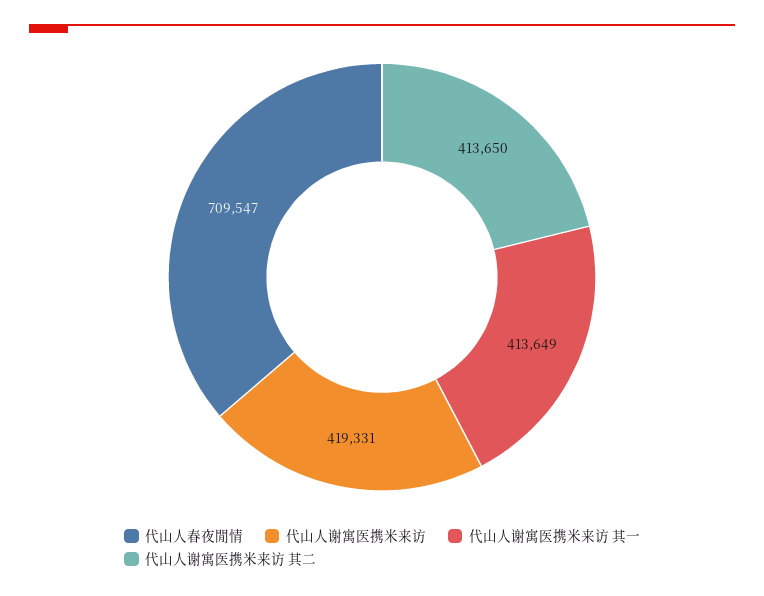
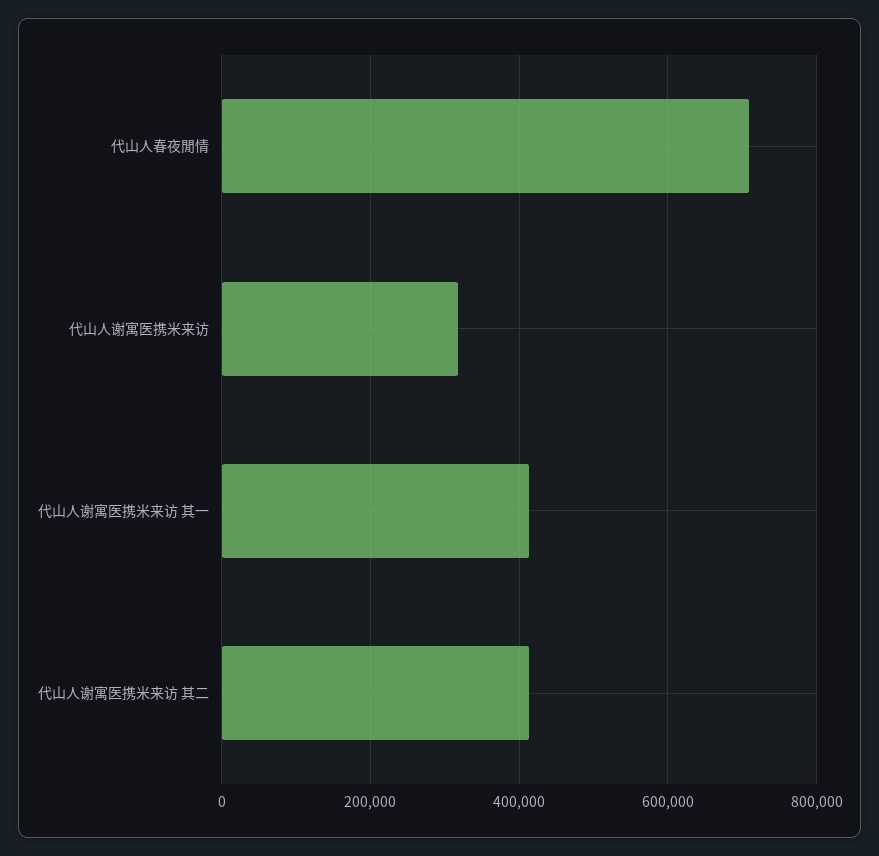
代山人谢寓医携米来访: 419331 -> 320000

